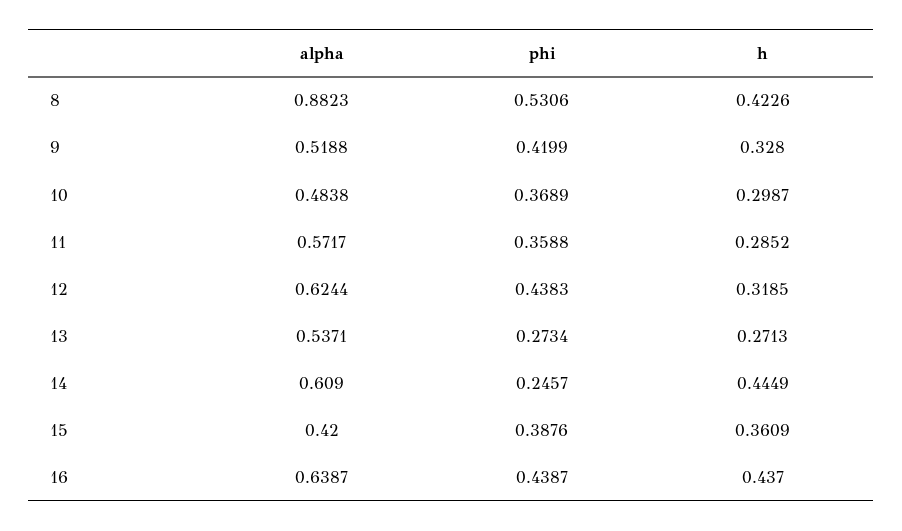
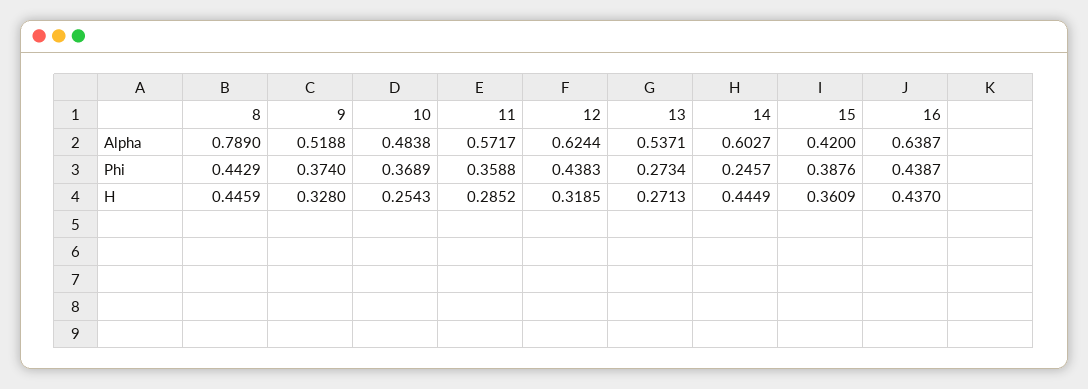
alpha, 8: 0.8823 -> 0.789
phi, 8: 0.5306 -> 0.4429
h, 8: 0.4226 -> 0.4459
phi, 9: 0.4199 -> 0.374
h, 10: 0.2987 -> 0.2543
alpha, 14: 0.609 -> 0.6027

